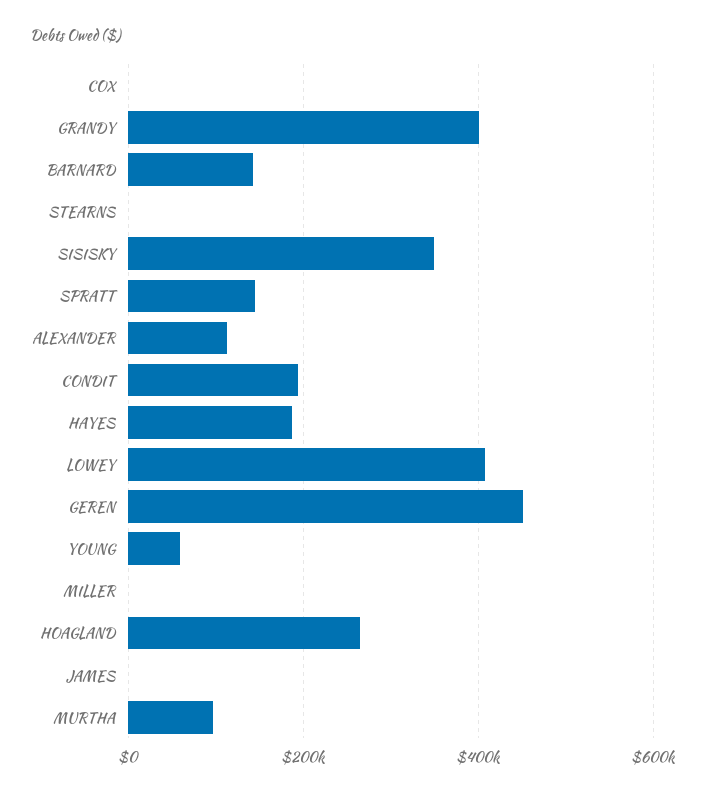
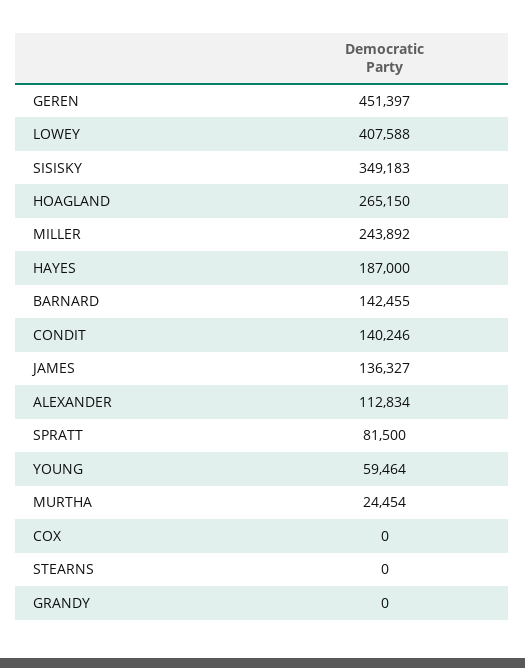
GRANDY: 400000 -> 0
SPRATT: 140000 -> 81500
CONDIT: 200000 -> 140246
MILLER: 0 -> 243892
JAMES: 0 -> 136327
MURTHA: 100000 -> 24454

